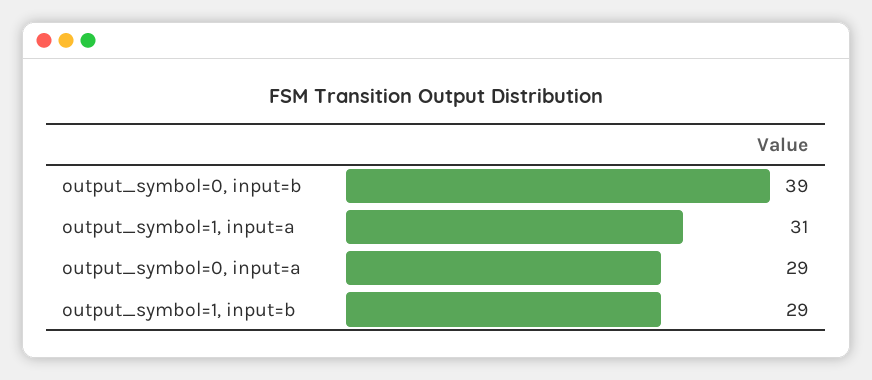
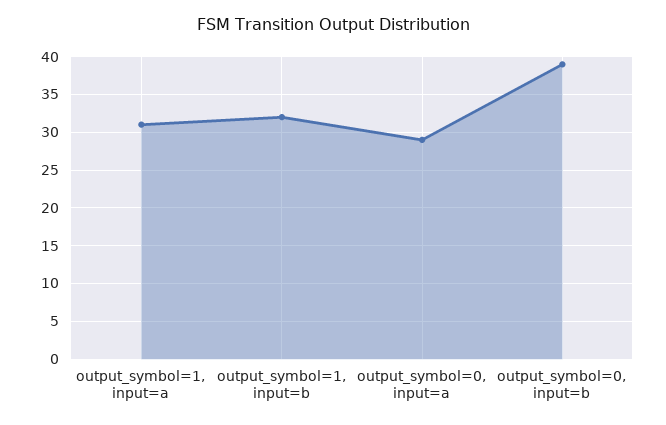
output_symbol=1, input=b: 29 -> 32

